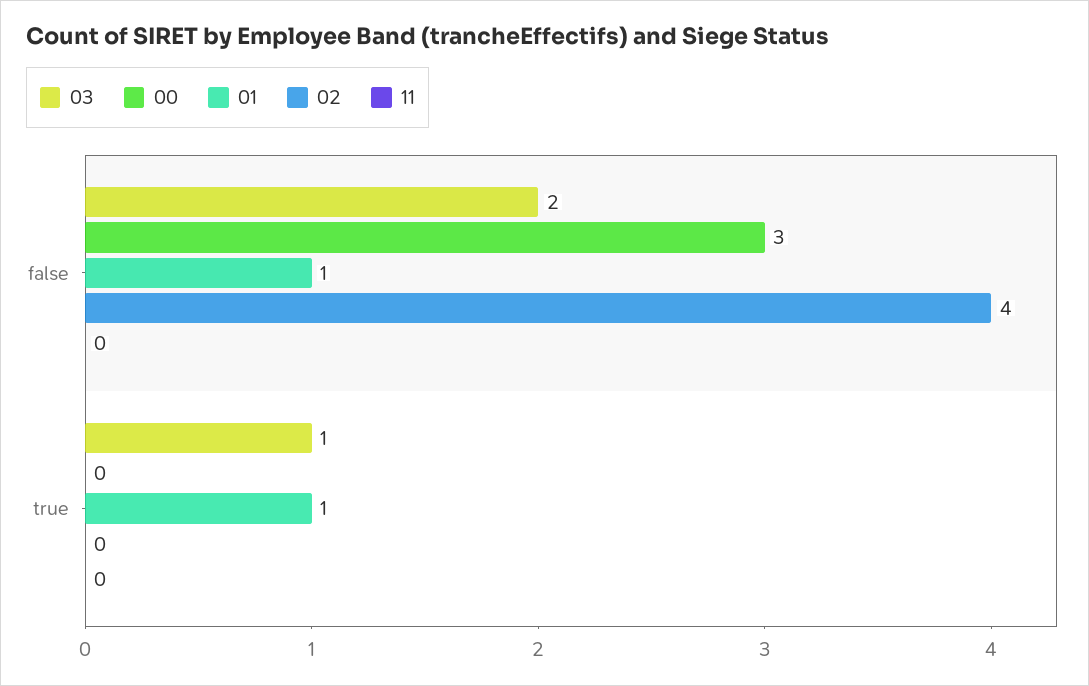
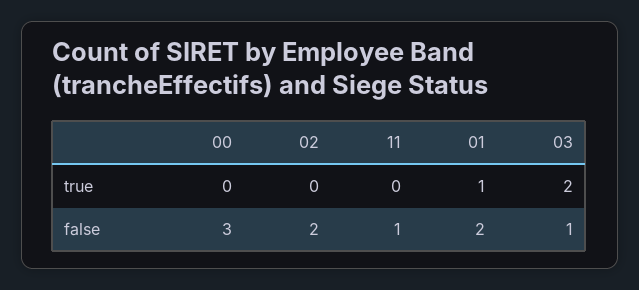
03, false: 2 -> 1
01, false: 1 -> 2
02, false: 4 -> 2
11, false: 0 -> 1
03, true: 1 -> 2

